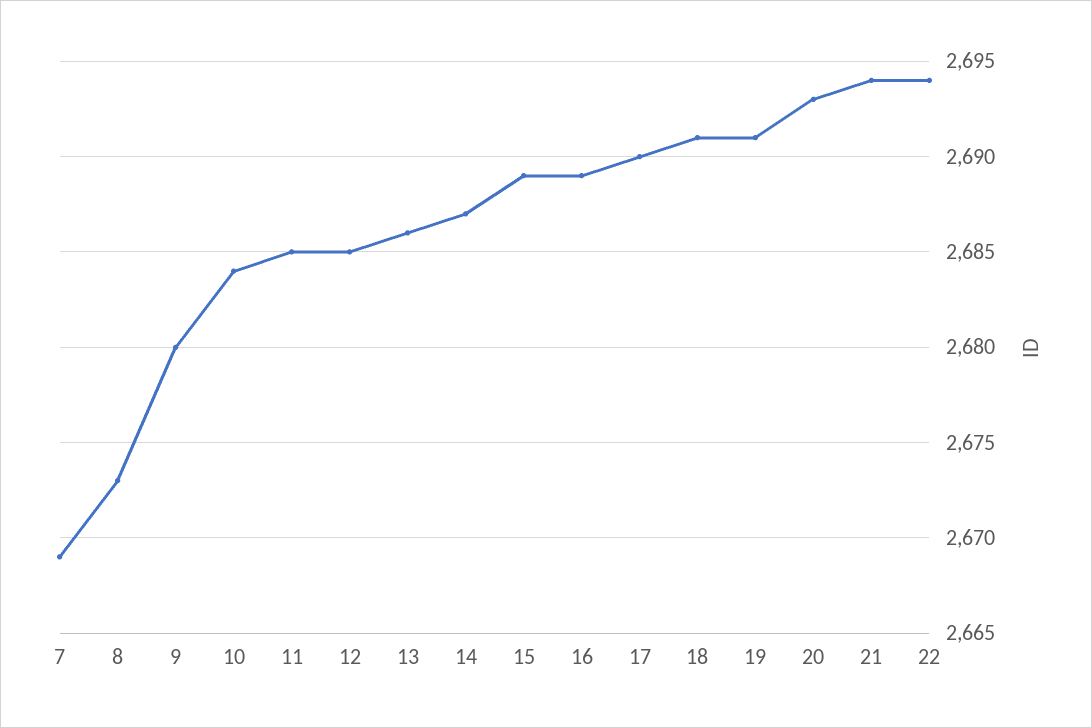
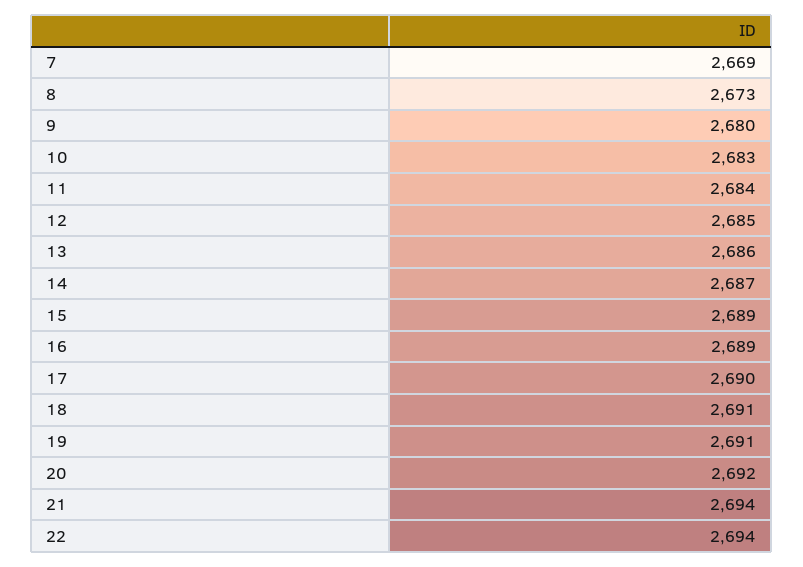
10: 2684 -> 2683
11: 2685 -> 2684
20: 2693 -> 2692

